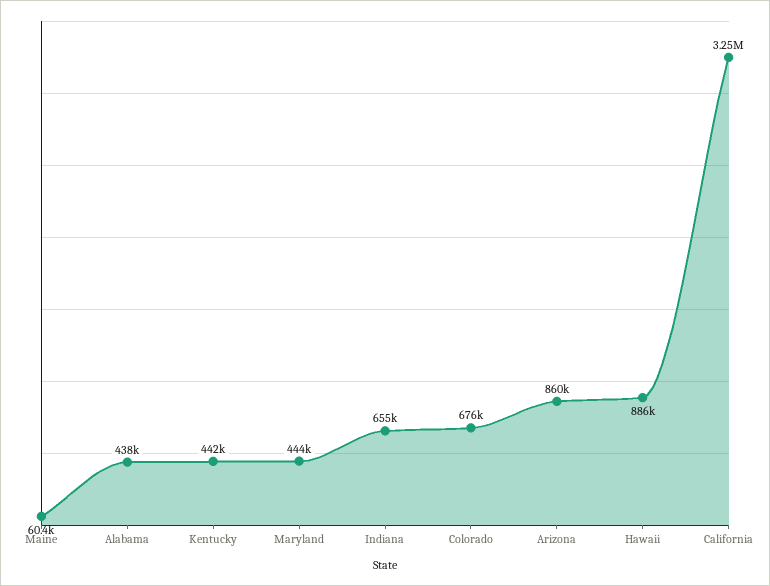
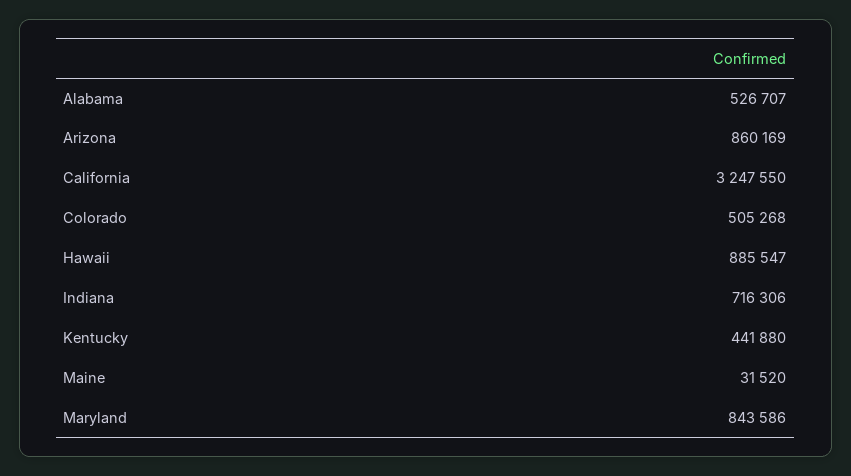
Maine: 60400 -> 31520
Alabama: 438000 -> 526707
Maryland: 444000 -> 843586
Indiana: 655000 -> 716306
Colorado: 676000 -> 505268

